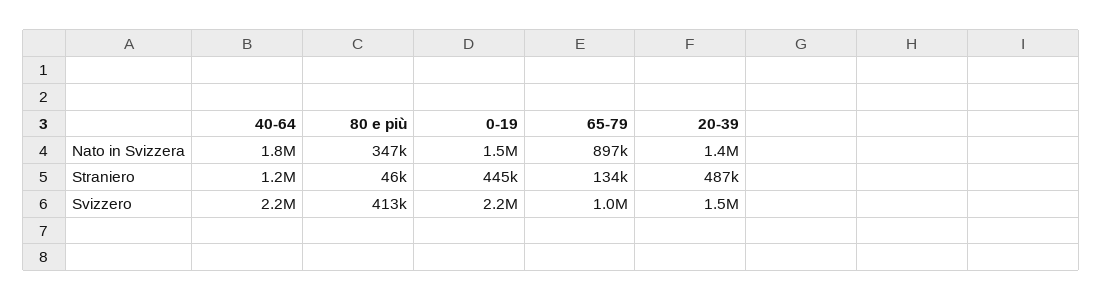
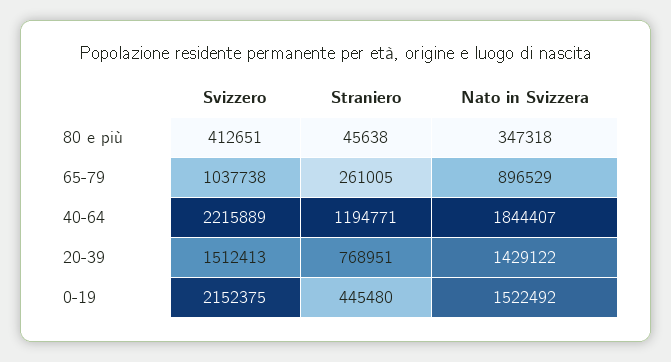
65-79, Straniero: 134000 -> 261005
20-39, Straniero: 487000 -> 768951

